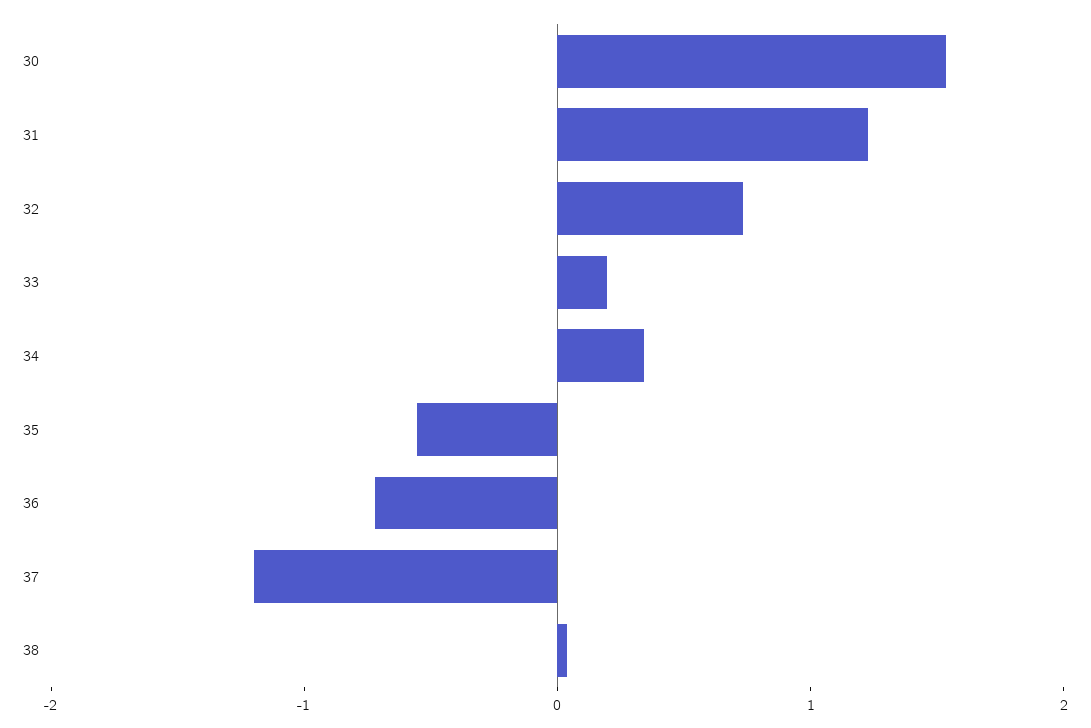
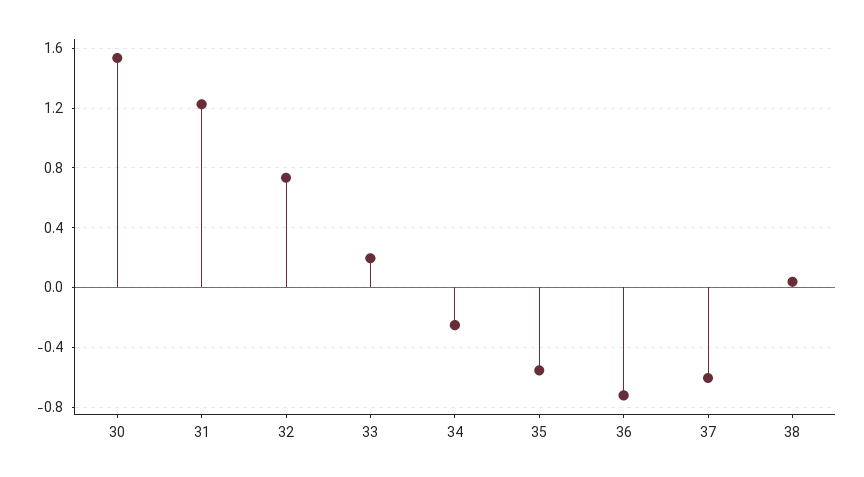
34: 0.4 -> -0.25
37: -1.2 -> -0.6

